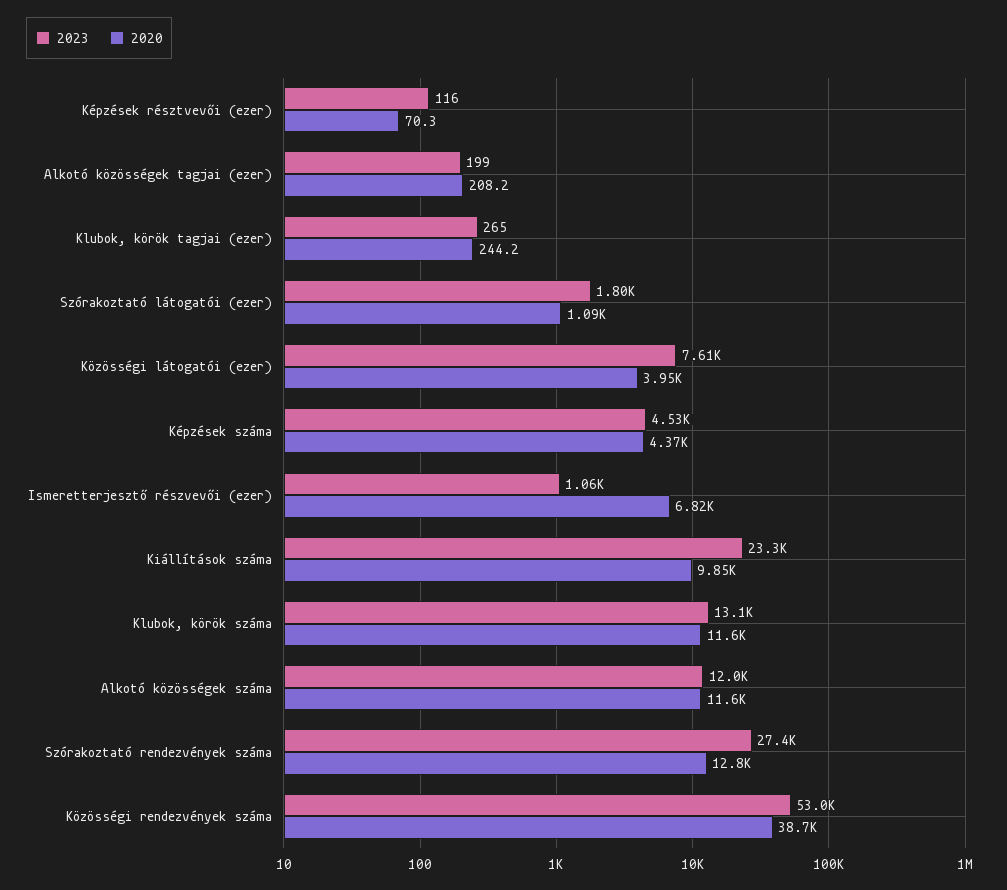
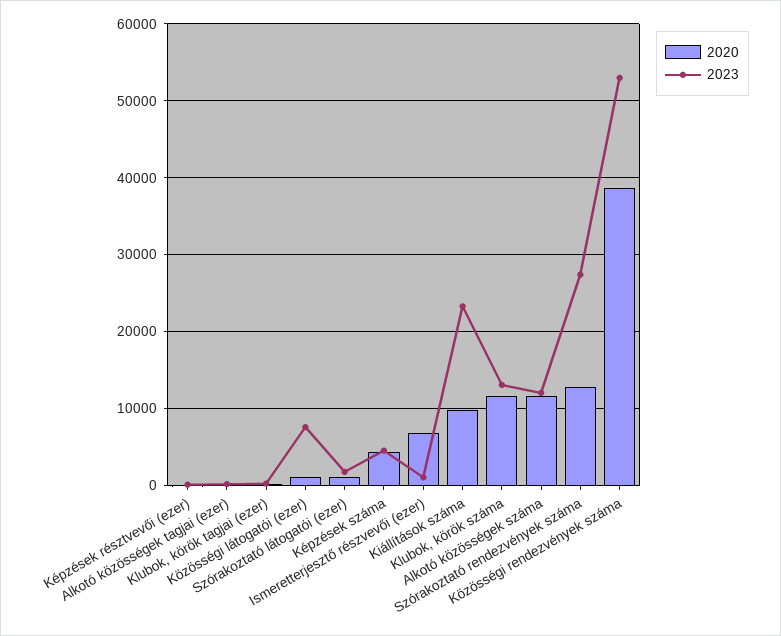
2020, Közösségi látogatói (ezer): 3950 -> 1000

